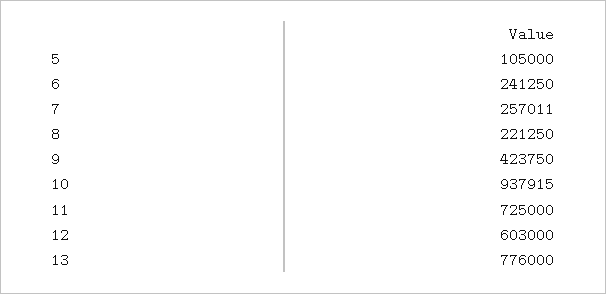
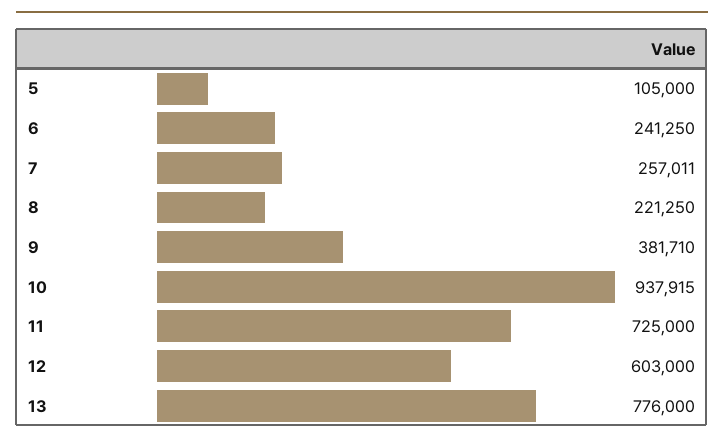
9: 423750 -> 381710

